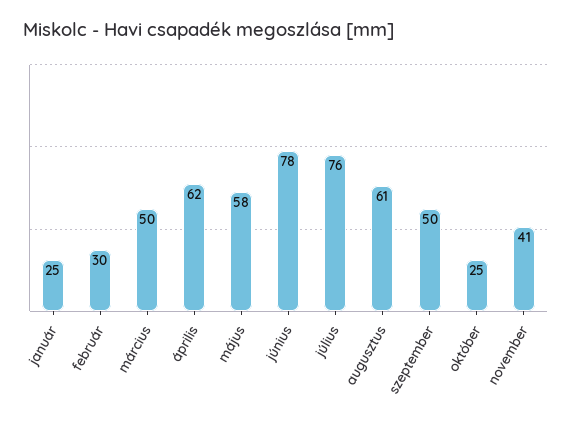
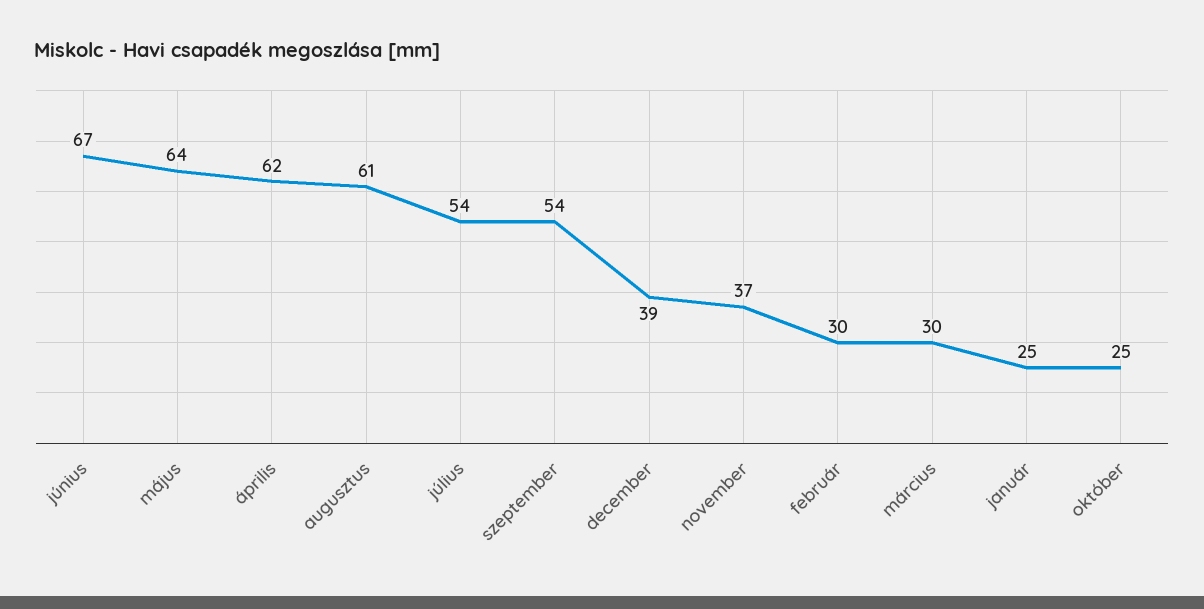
március: 50 -> 30
május: 58 -> 64
június: 78 -> 67
július: 76 -> 54
szeptember: 50 -> 54
november: 41 -> 37
december: none -> 39

